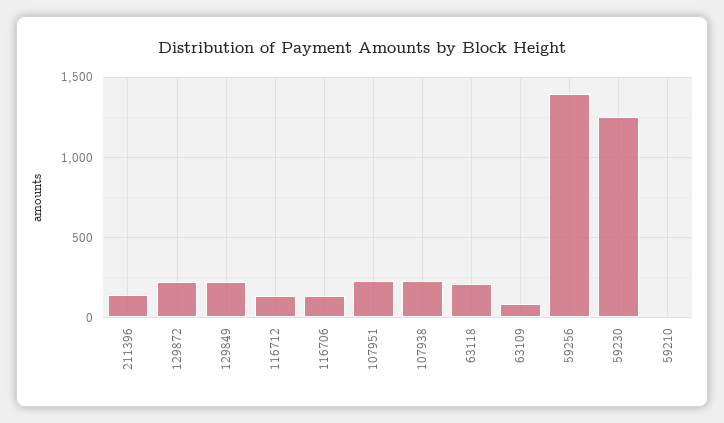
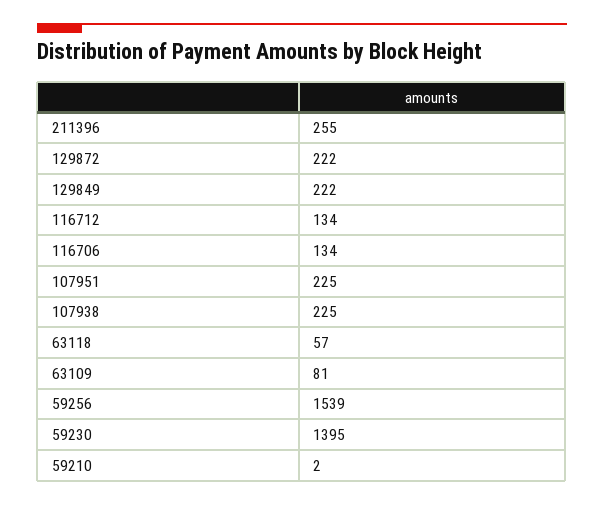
211396: 150 -> 255
63118: 200 -> 57
59256: 1400 -> 1539
59230: 1250 -> 1395

